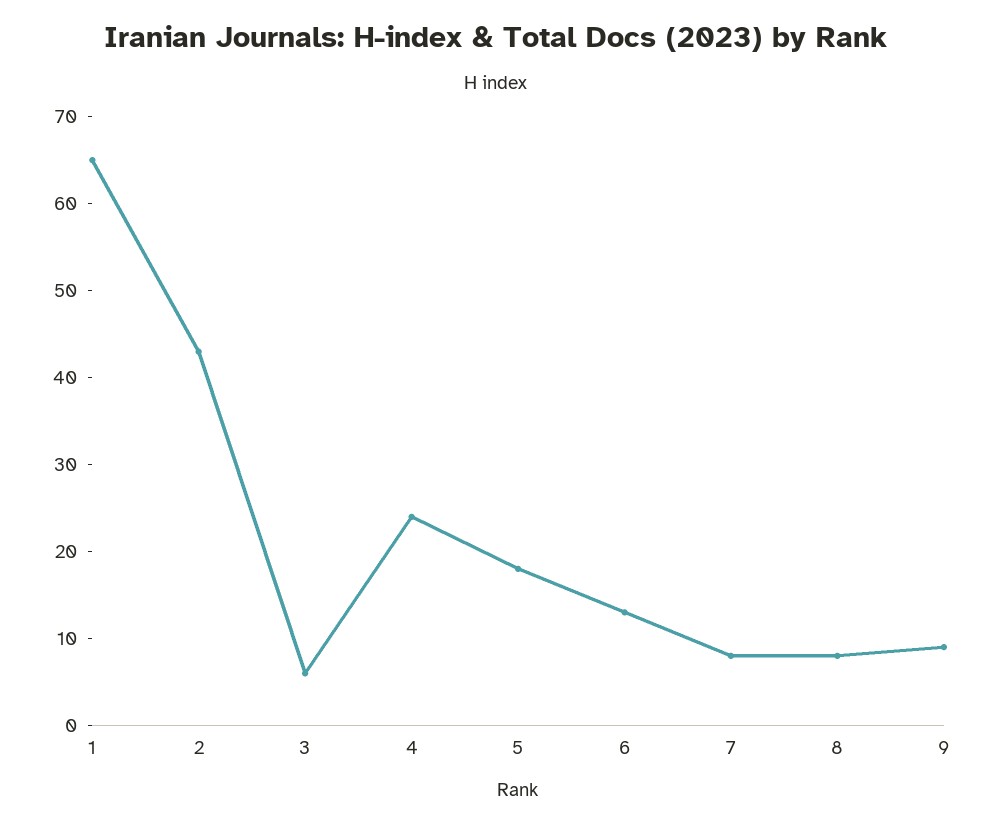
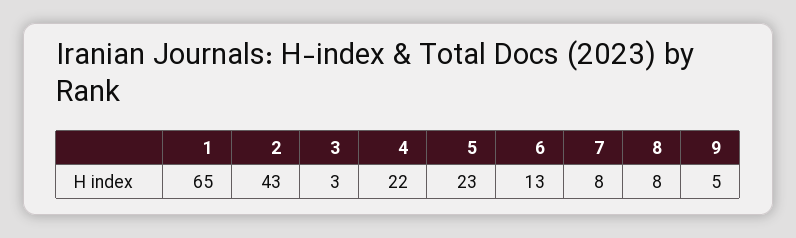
3: 6 -> 3
4: 24 -> 22
5: 18 -> 23
9: 9 -> 5

